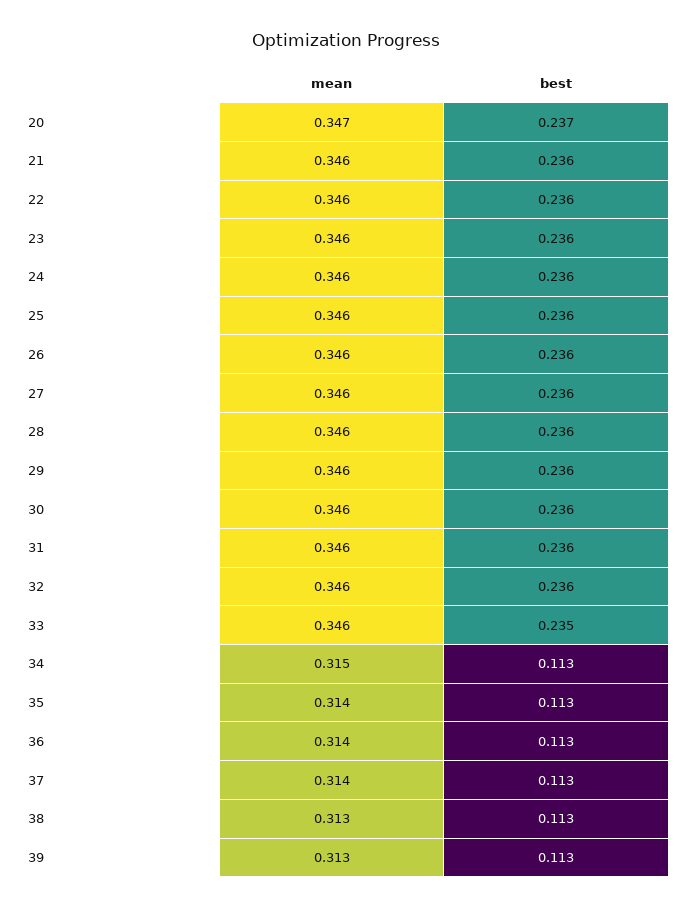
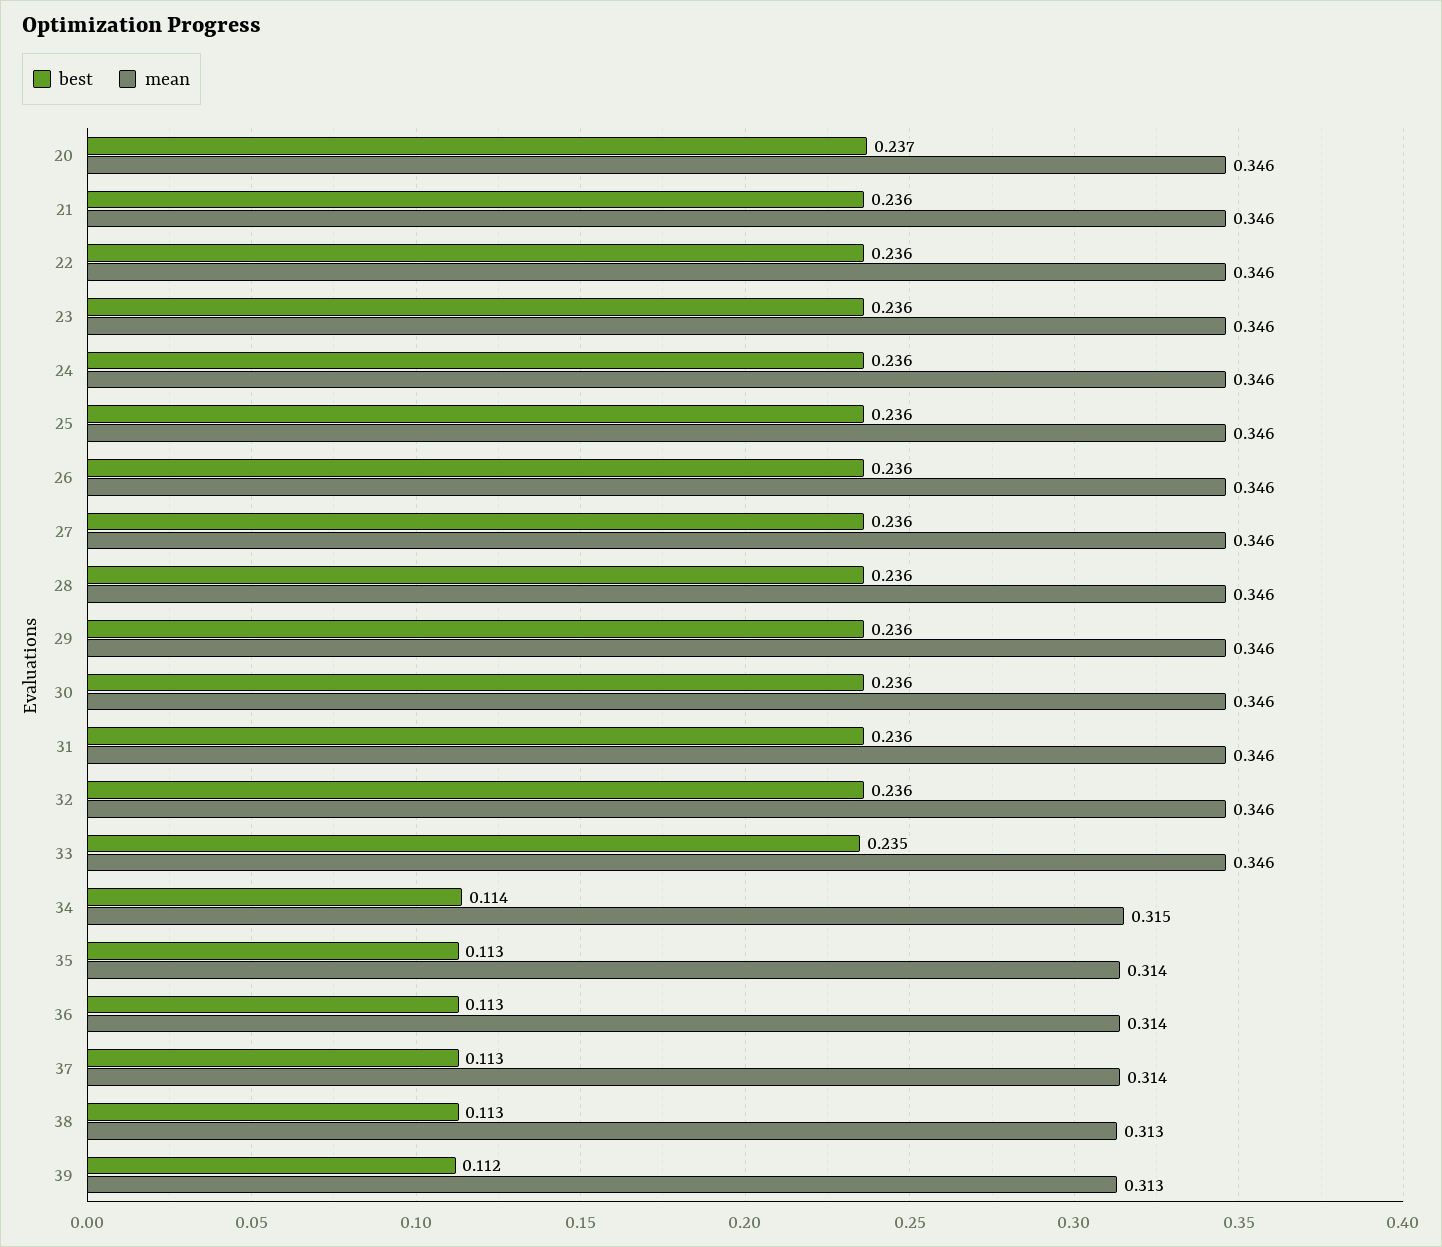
mean, 20: 0.347 -> 0.346
best, 34: 0.113 -> 0.114
best, 39: 0.113 -> 0.112

